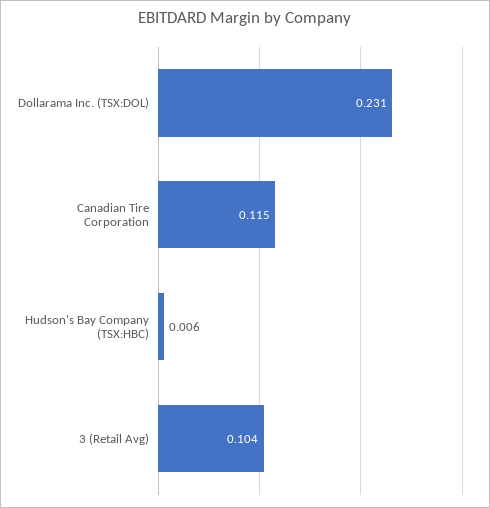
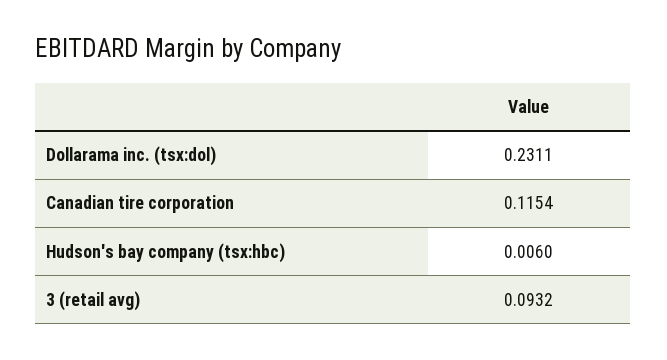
3 (Retail Avg): 0.104 -> 0.0932

